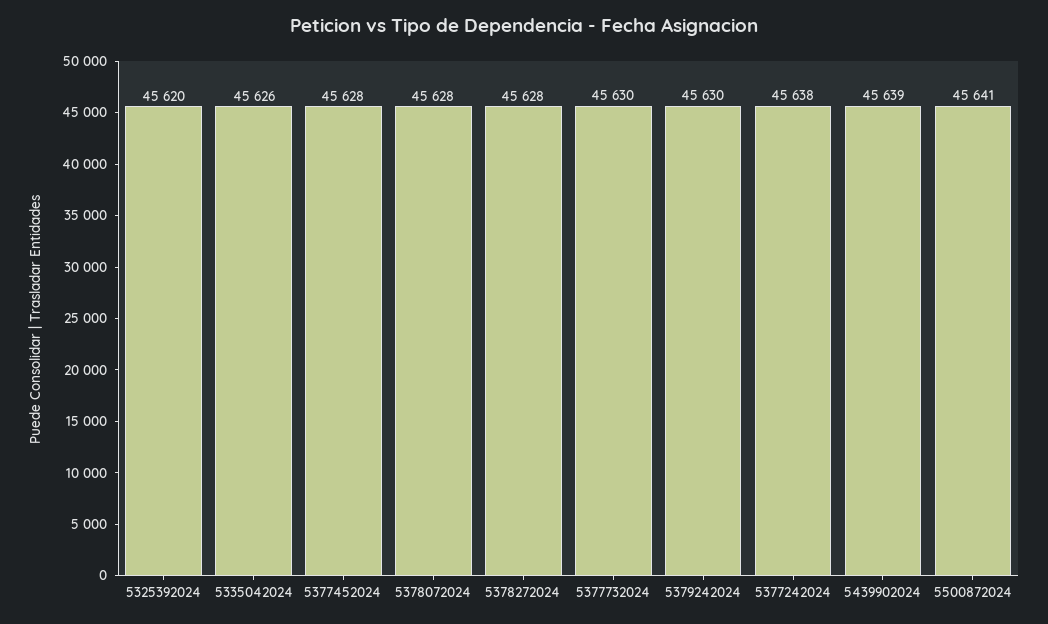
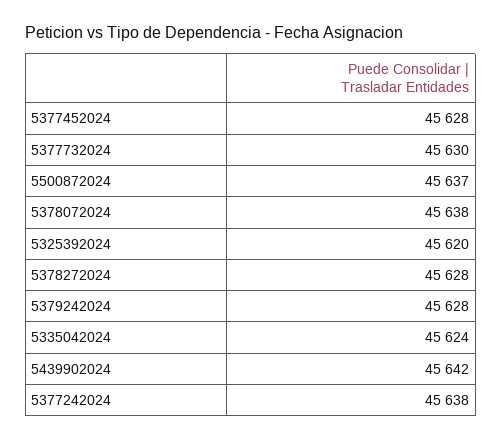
5335042024: 45626 -> 45624
5378072024: 45628 -> 45638
5379242024: 45630 -> 45628
5439902024: 45639 -> 45642
5500872024: 45641 -> 45637

